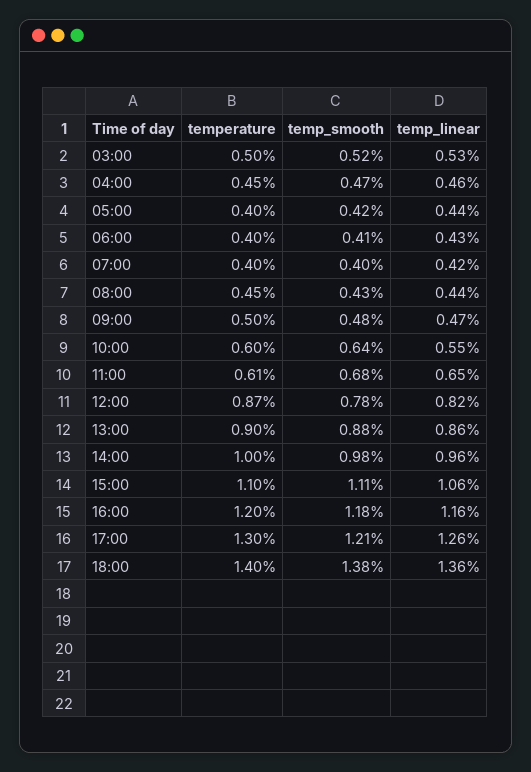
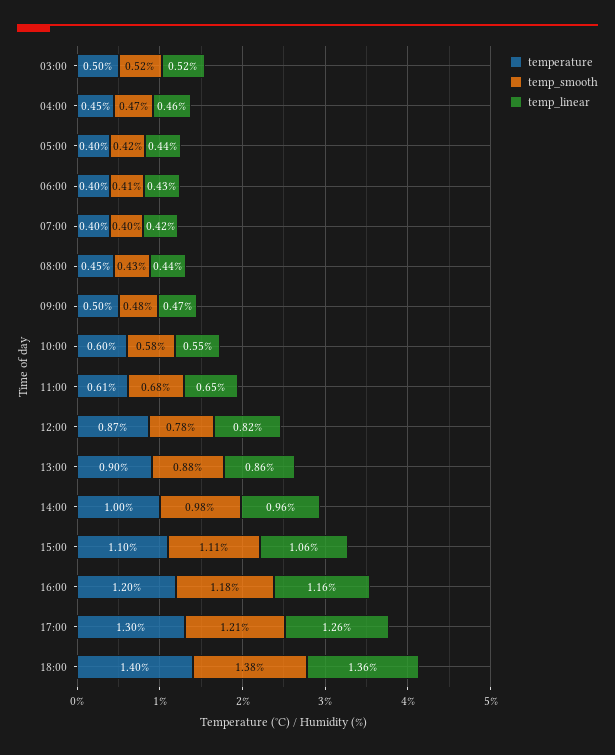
temp_linear, 03:00: 0.53 -> 0.52
temp_smooth, 10:00: 0.64 -> 0.58

